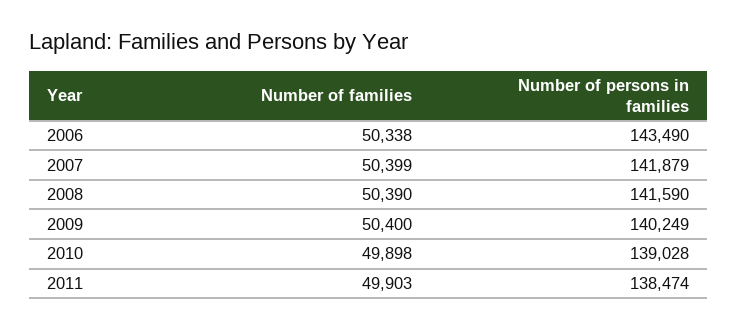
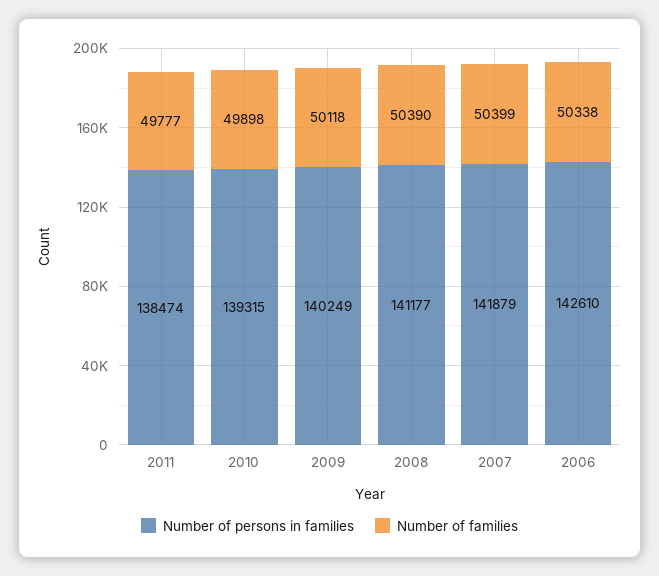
Number of persons in families, 2006: 143490 -> 142610
Number of persons in families, 2008: 141590 -> 141177
Number of families, 2009: 50400 -> 50118
Number of persons in families, 2010: 139028 -> 139315
Number of families, 2011: 49903 -> 49777

